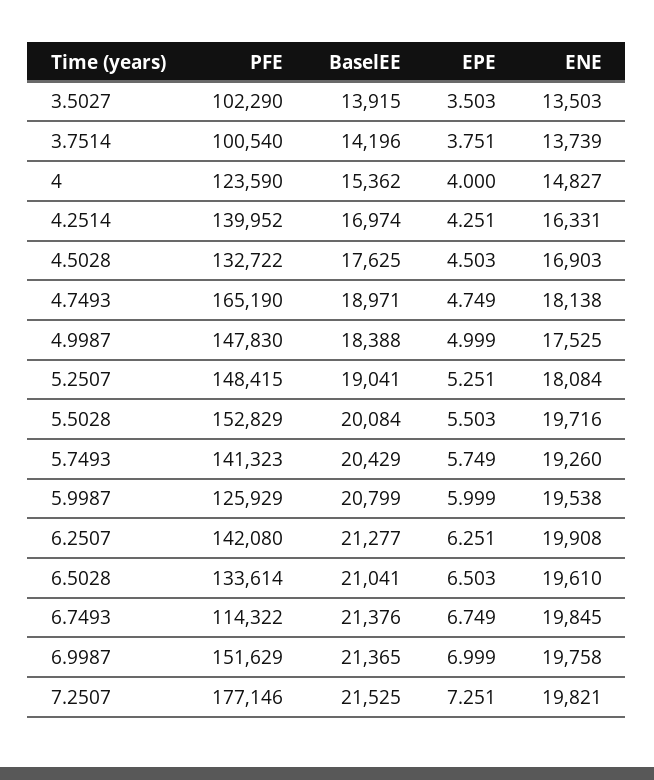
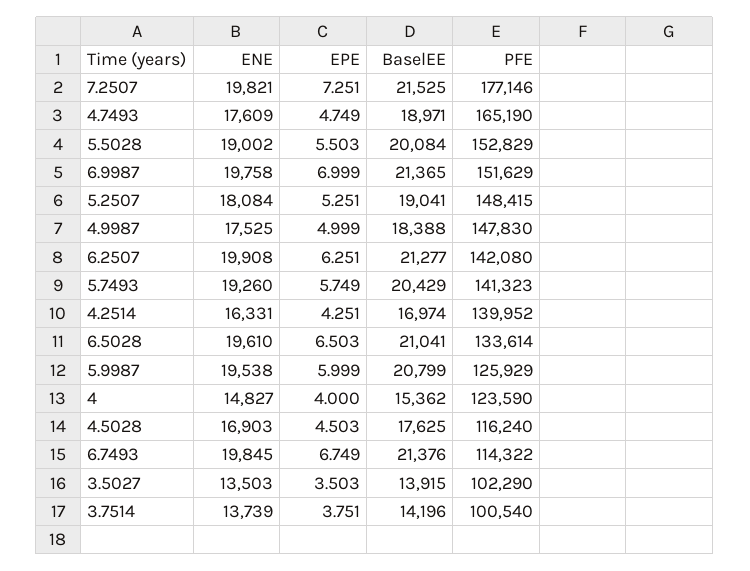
PFE, 4.5028: 132722 -> 116240
ENE, 4.7493: 18138 -> 17609
ENE, 5.5028: 19716 -> 19002

